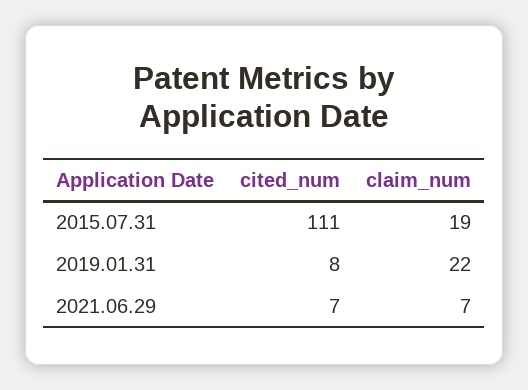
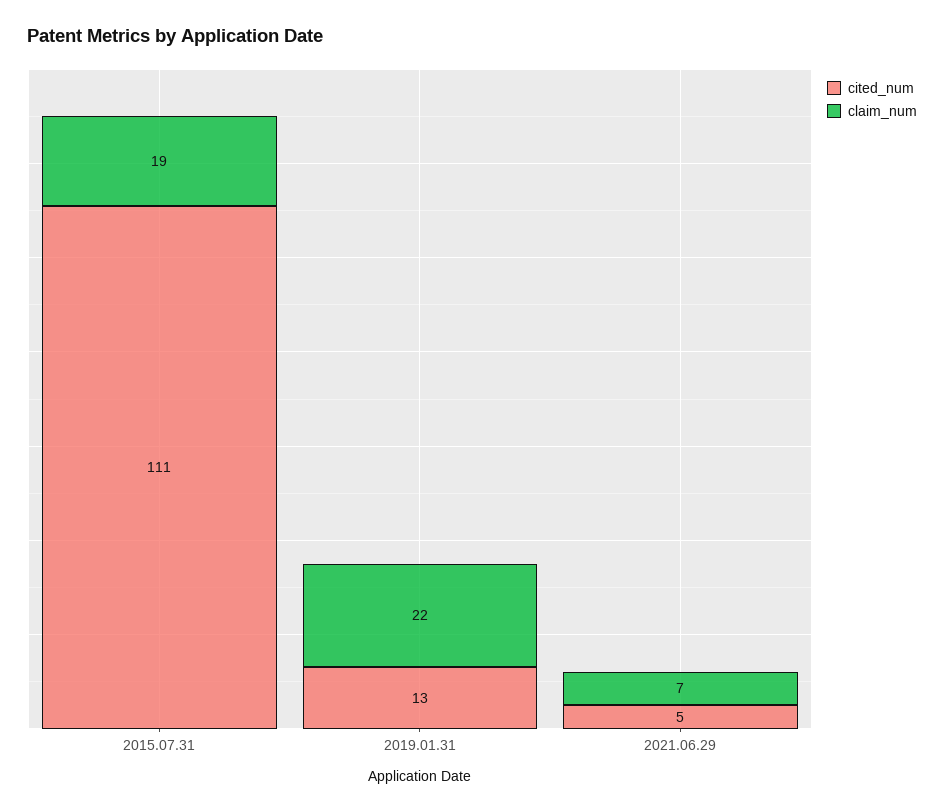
cited_num, 2019.01.31: 8 -> 13
cited_num, 2021.06.29: 7 -> 5

